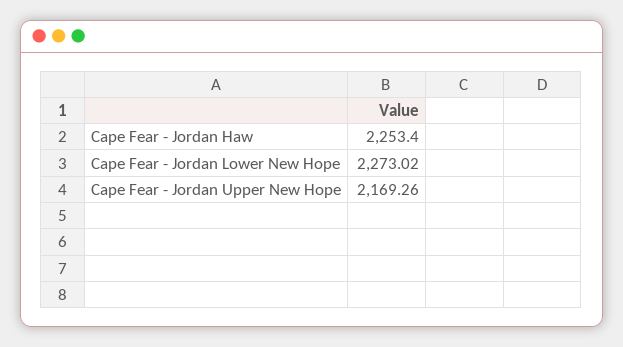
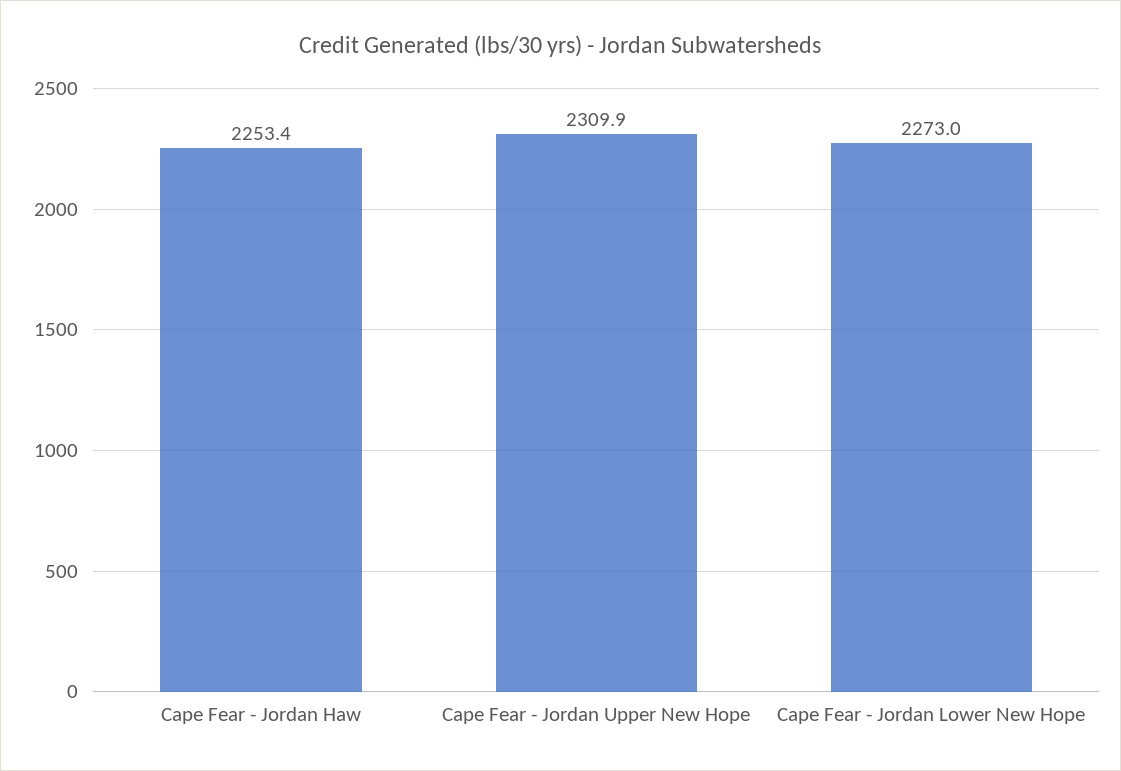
Cape Fear - Jordan Upper New Hope: 2169.26 -> 2309.9

